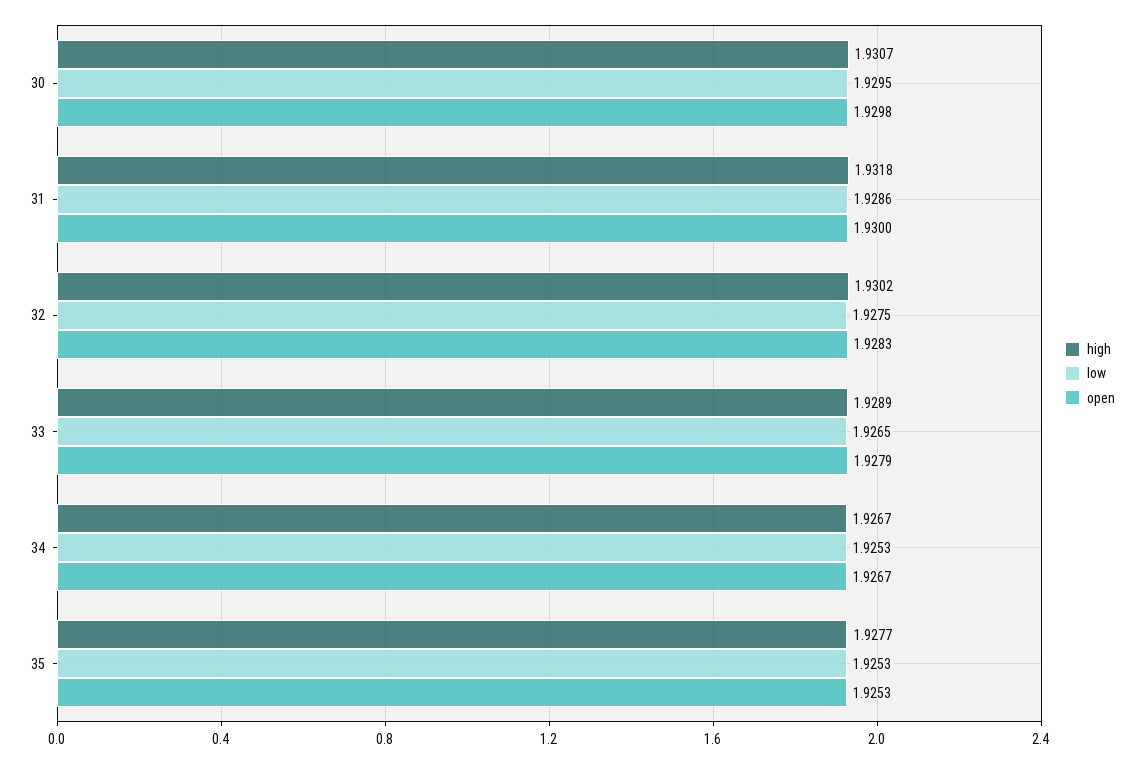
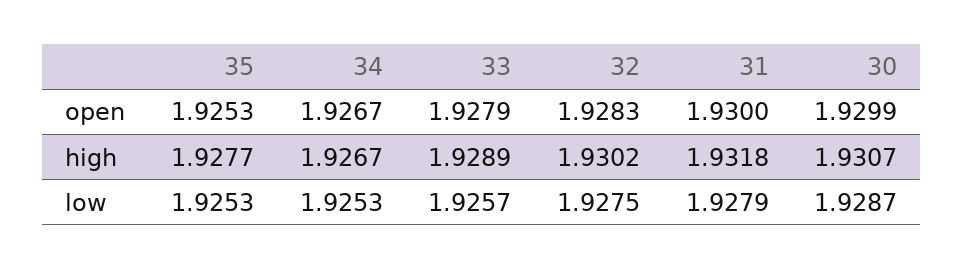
low, 30: 1.9295 -> 1.9287
open, 30: 1.9298 -> 1.9299
low, 31: 1.9286 -> 1.9279
low, 33: 1.9265 -> 1.9257

